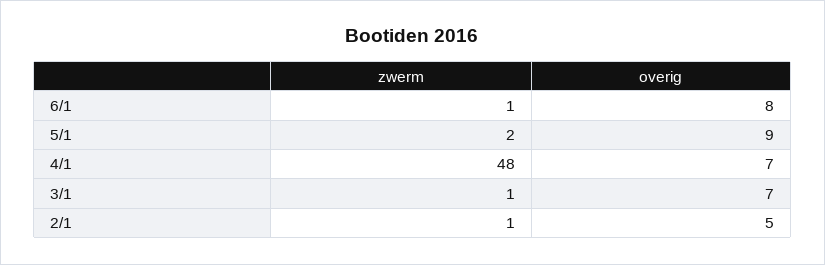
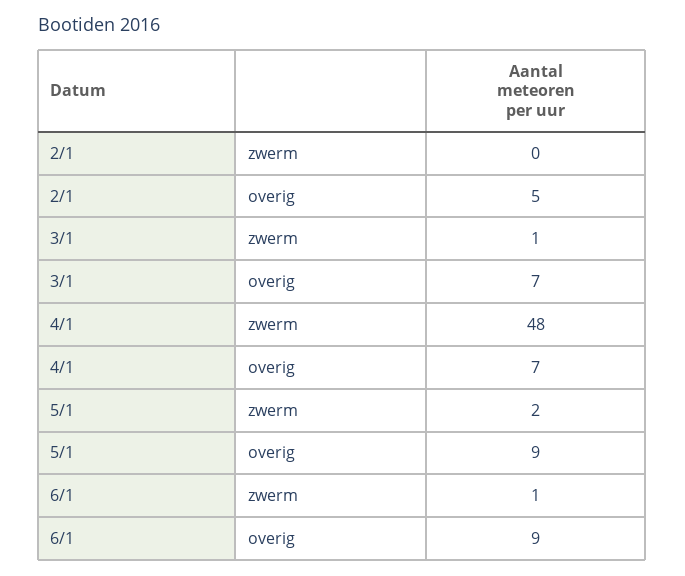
overig, 6/1: 8 -> 9
zwerm, 2/1: 1 -> 0

